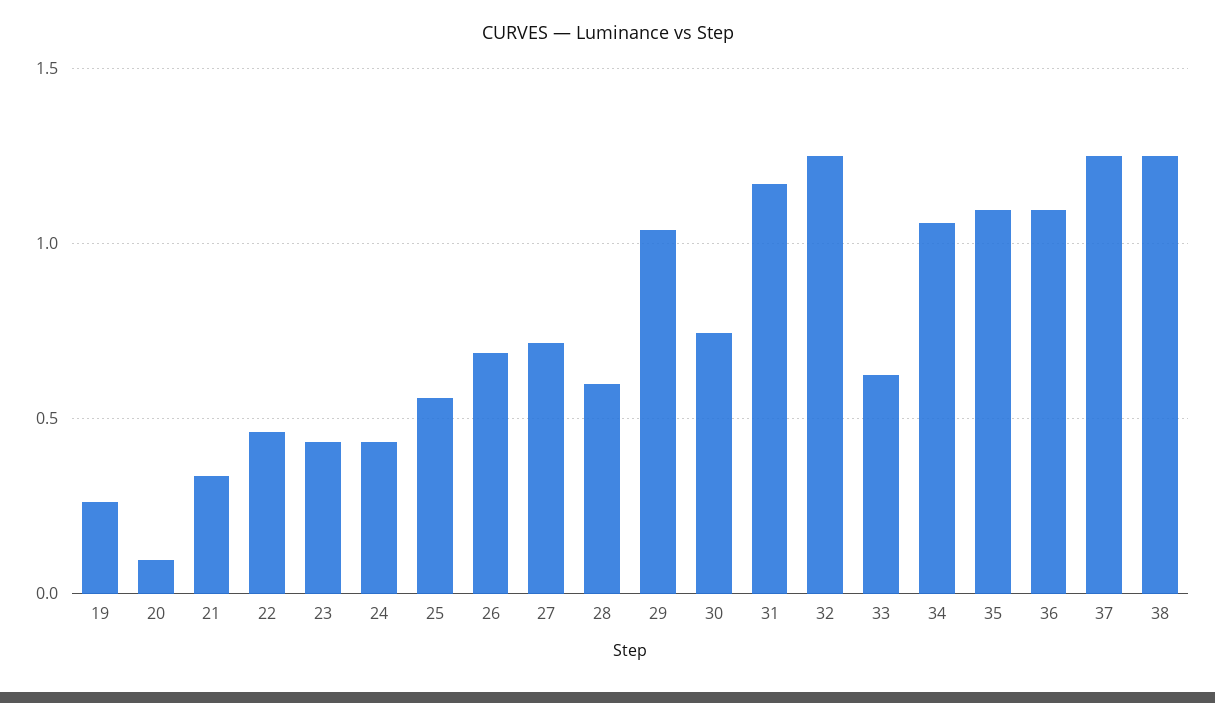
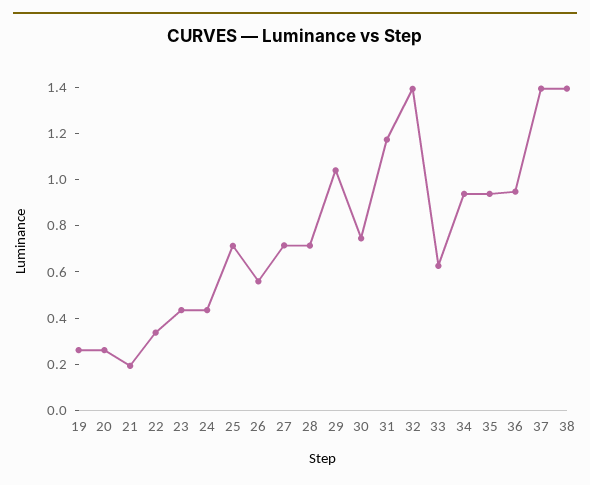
20: 0.1 -> 0.25
21: 0.35 -> 0.2
22: 0.45 -> 0.35
25: 0.55 -> 0.7
26: 0.7 -> 0.55
28: 0.6 -> 0.7
32: 1.25 -> 1.4
34: 1.05 -> 0.95
35: 1.1 -> 0.95
36: 1.1 -> 0.95
37: 1.25 -> 1.4
38: 1.25 -> 1.4

